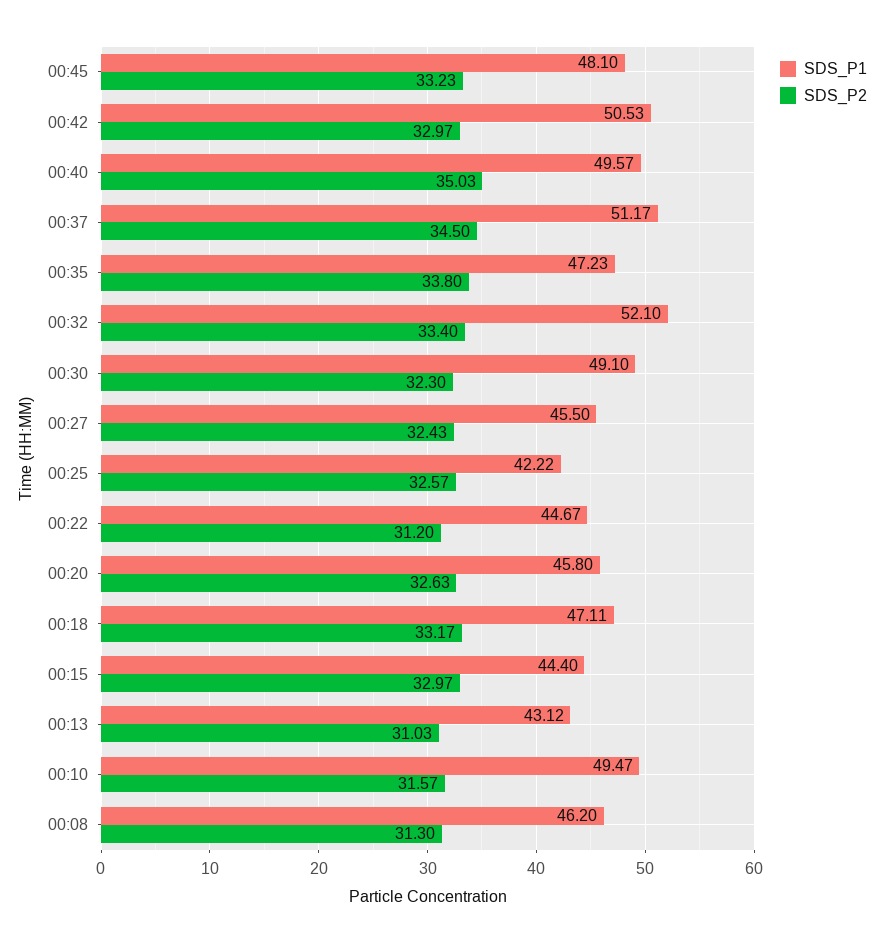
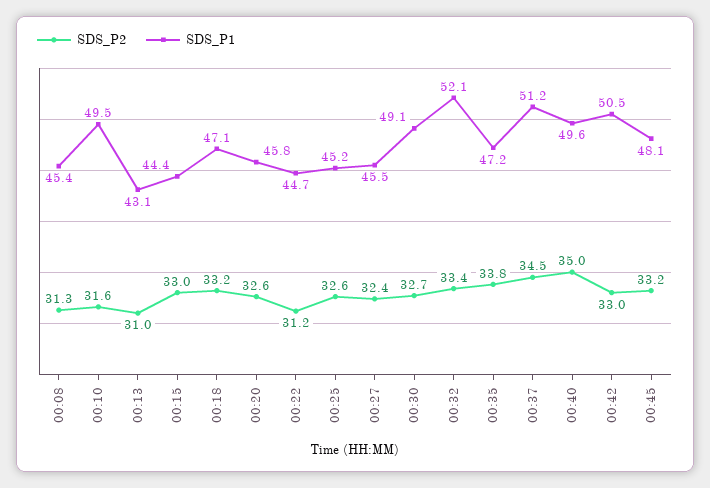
SDS_P2, 00:30: 32.3 -> 32.7
SDS_P1, 00:25: 42.22 -> 45.2
SDS_P1, 00:08: 46.2 -> 45.4

